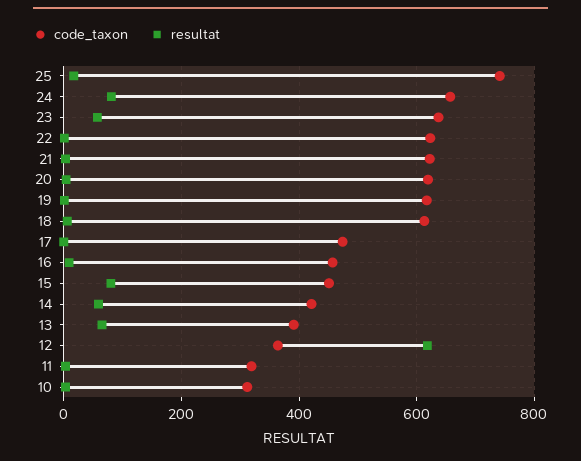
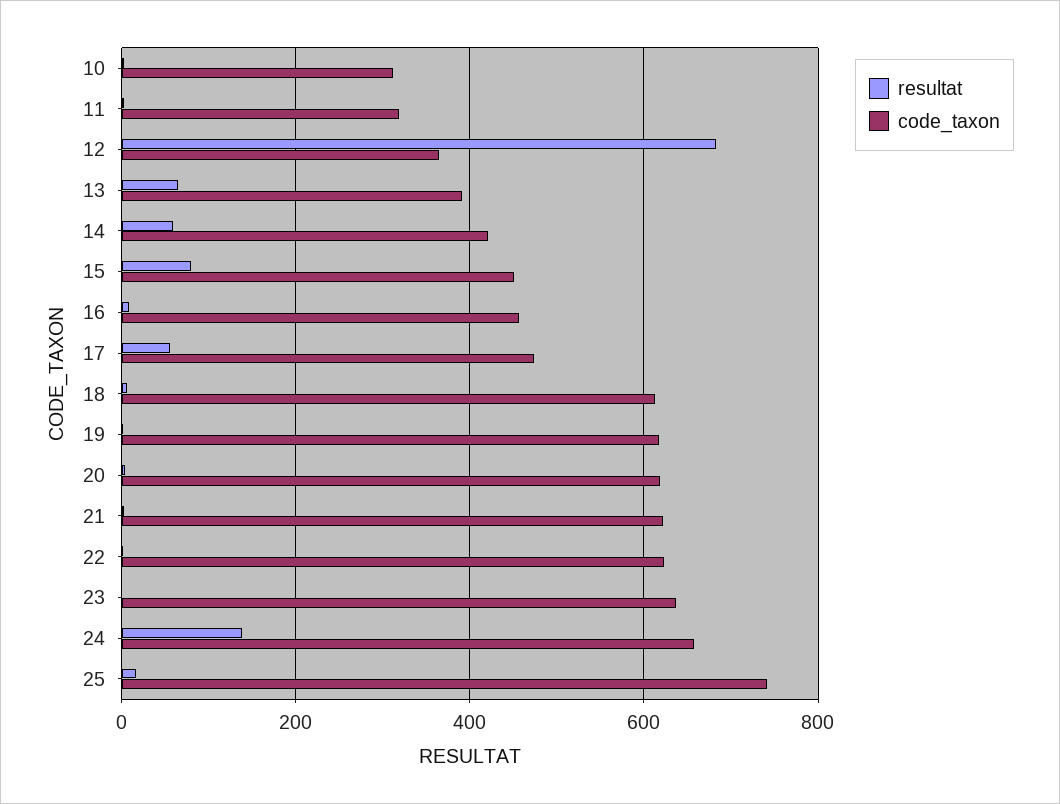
resultat, 24: 80 -> 140
resultat, 23: 60 -> 0
resultat, 17: 0 -> 60
resultat, 12: 620 -> 680

